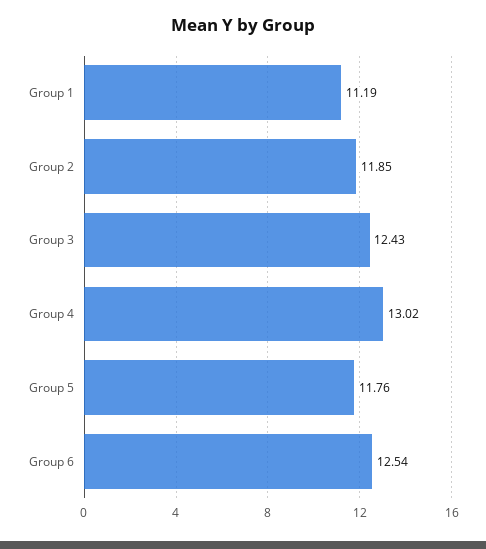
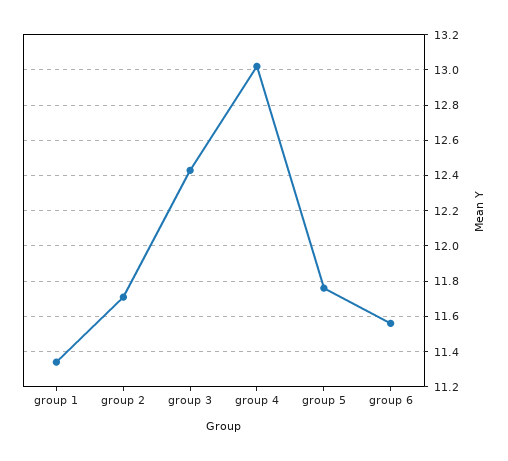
Group 1: 11.19 -> 11.35
Group 2: 11.85 -> 11.7
Group 6: 12.54 -> 11.55

